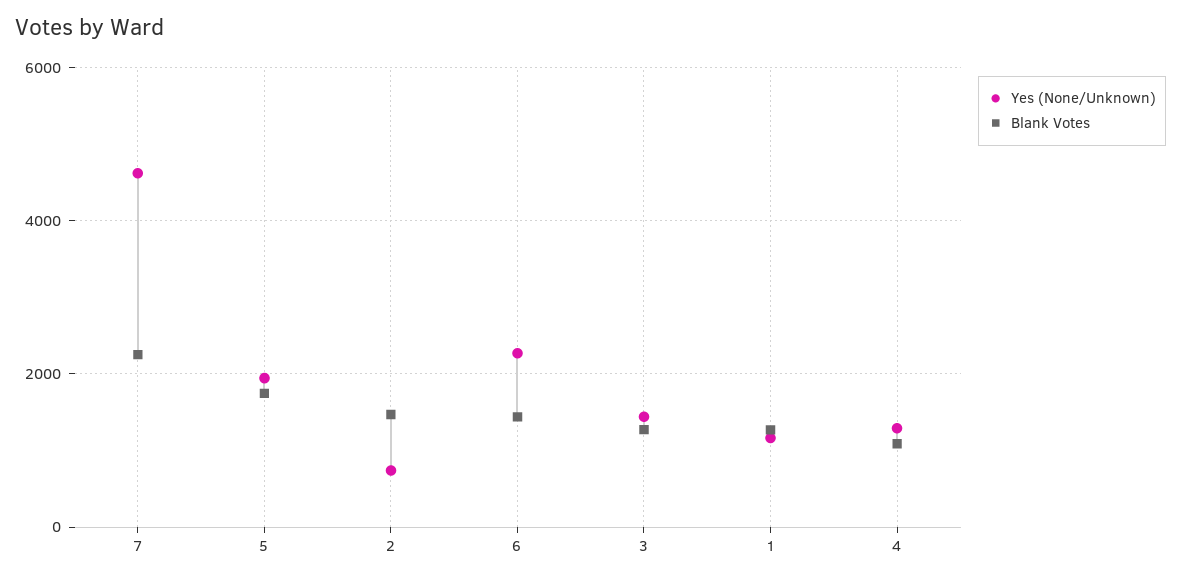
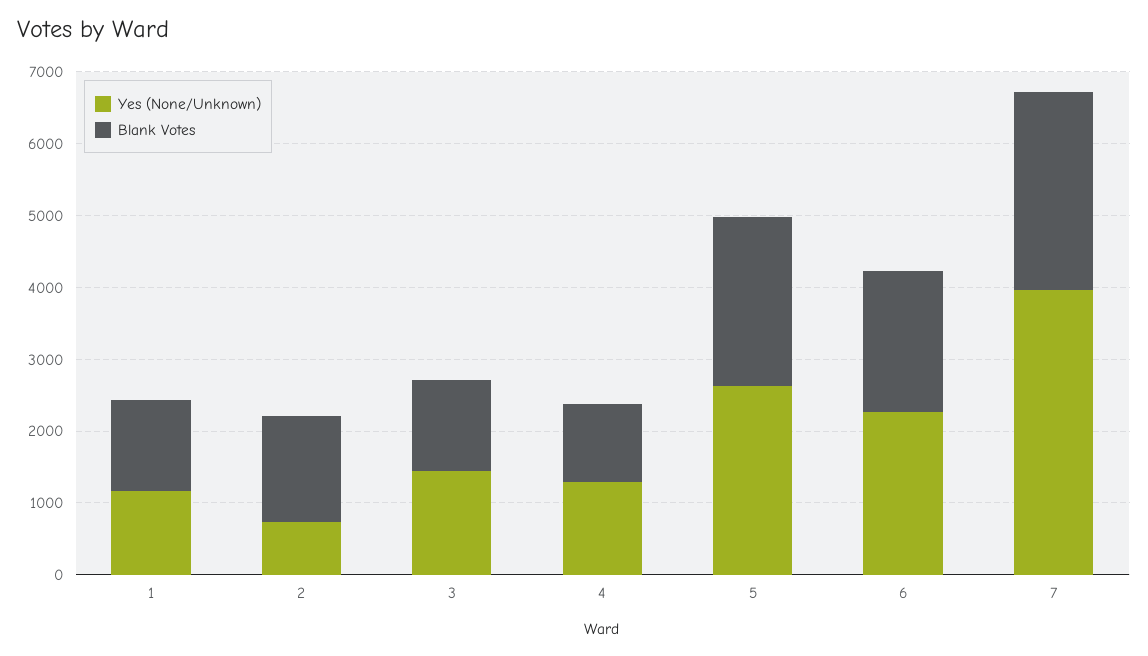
Yes (None/Unknown), 7: 4600 -> 4000
Blank Votes, 7: 2200 -> 2800
Yes (None/Unknown), 5: 2000 -> 2600
Blank Votes, 5: 1800 -> 2400
Blank Votes, 6: 1400 -> 2000

